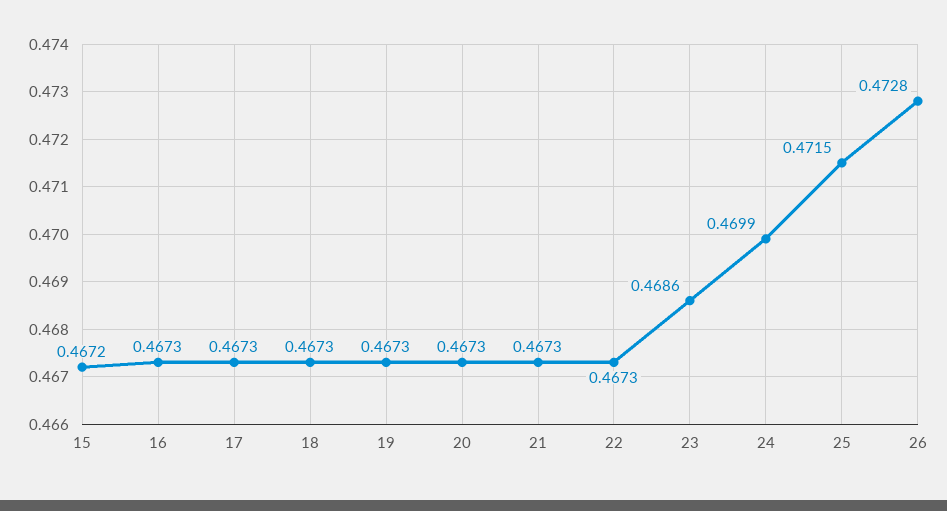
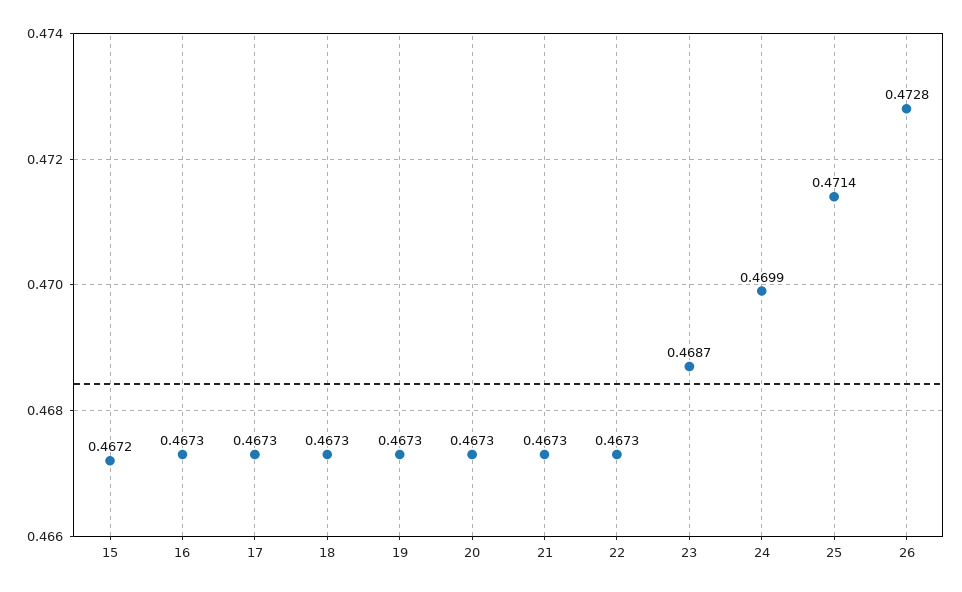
23: 0.4686 -> 0.4687
25: 0.4715 -> 0.4714

